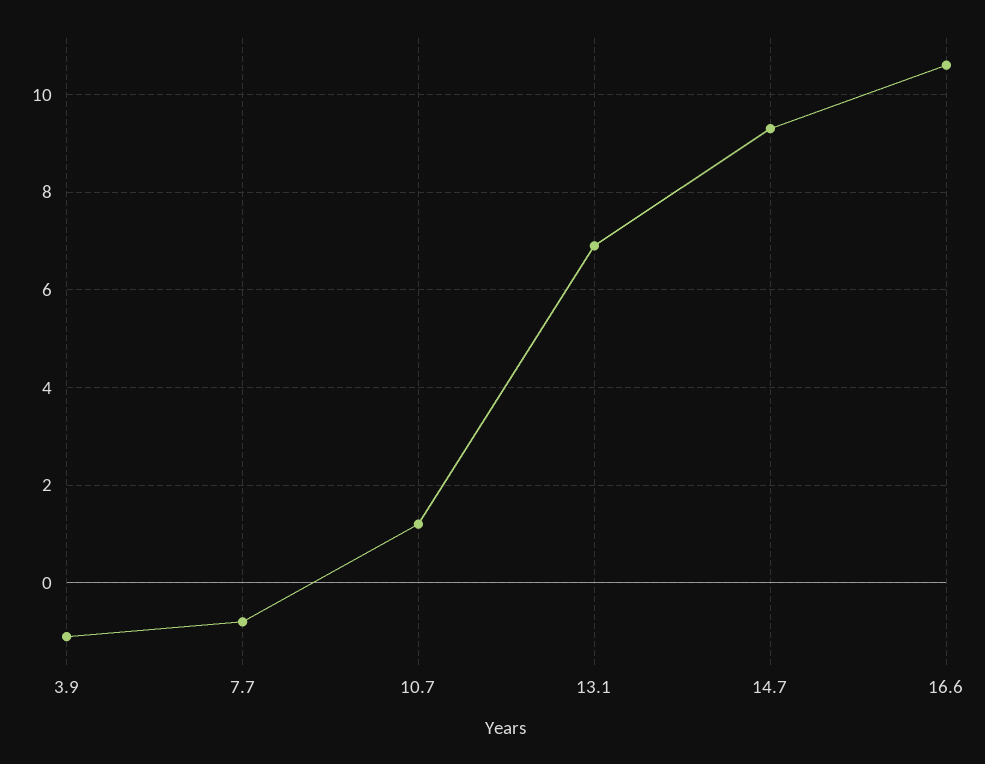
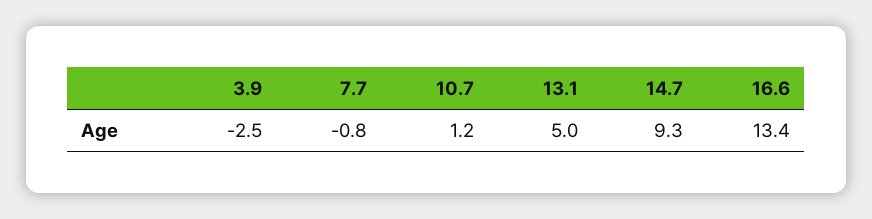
3.9: -1 -> -2.5
13.1: 7 -> 5
16.6: 10.5 -> 13.4

